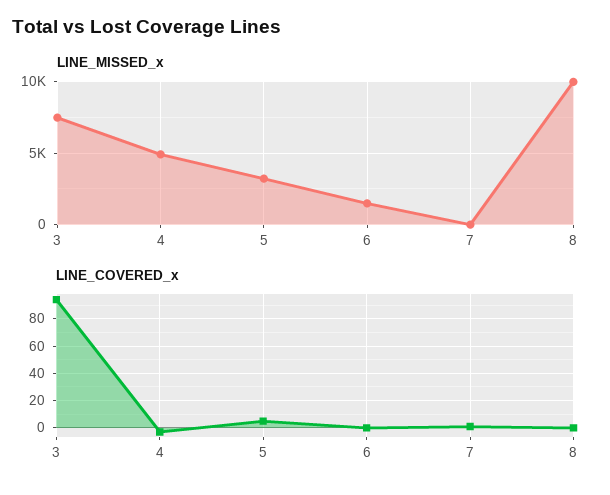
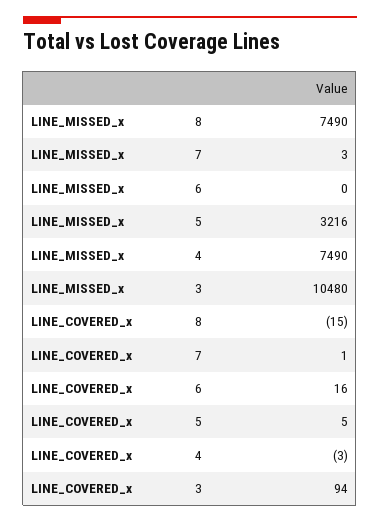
LINE_MISSED_x, 3: 7500 -> 10480
LINE_MISSED_x, 4: 5000 -> 7490
LINE_MISSED_x, 6: 1500 -> 0
LINE_MISSED_x, 8: 10000 -> 7490
LINE_COVERED_x, 6: 0 -> 16
LINE_COVERED_x, 8: 0 -> -15

